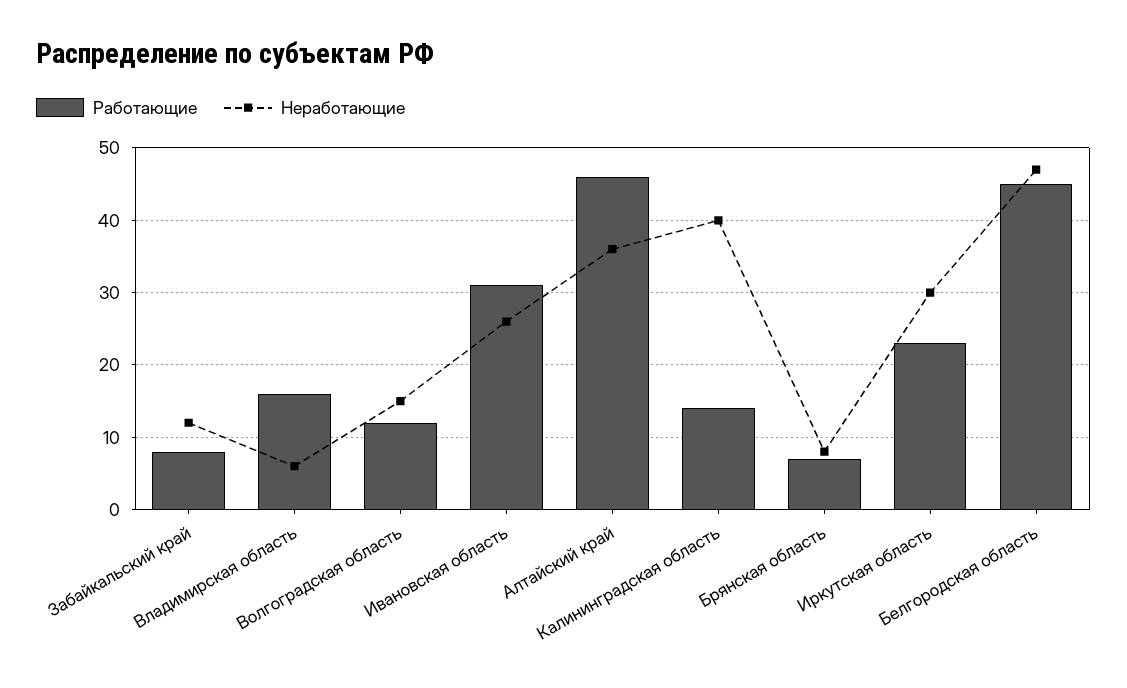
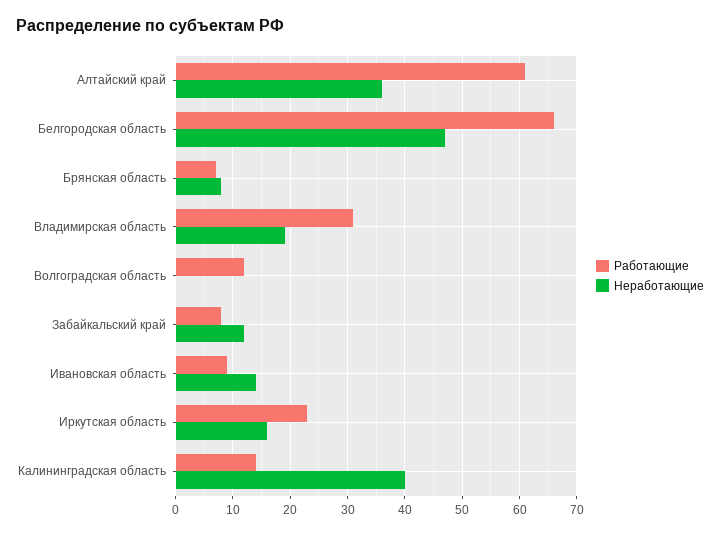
Работающие, Владимирская область: 16 -> 30
Неработающие, Владимирская область: 6 -> 20
Неработающие, Волгоградская область: 15 -> 0
Работающие, Ивановская область: 31 -> 10
Неработающие, Ивановская область: 26 -> 15
Работающие, Алтайский край: 46 -> 60
Неработающие, Иркутская область: 30 -> 15
Работающие, Белгородская область: 45 -> 65

